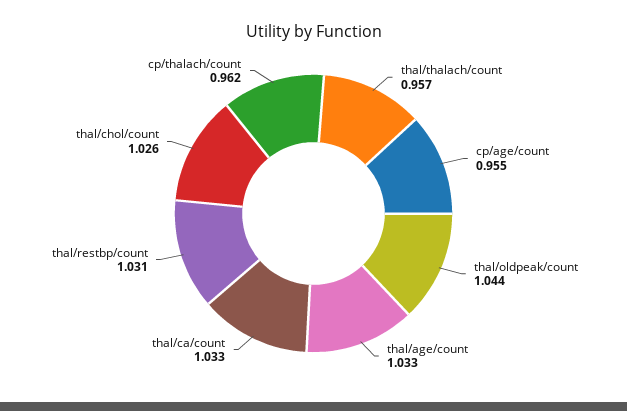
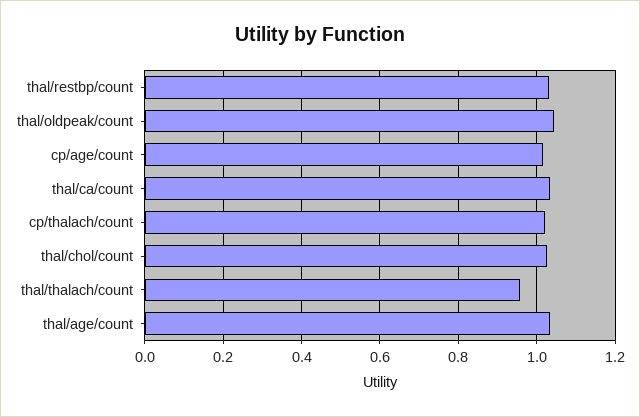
cp/age/count: 0.955 -> 1.02
cp/thalach/count: 0.962 -> 1.02

